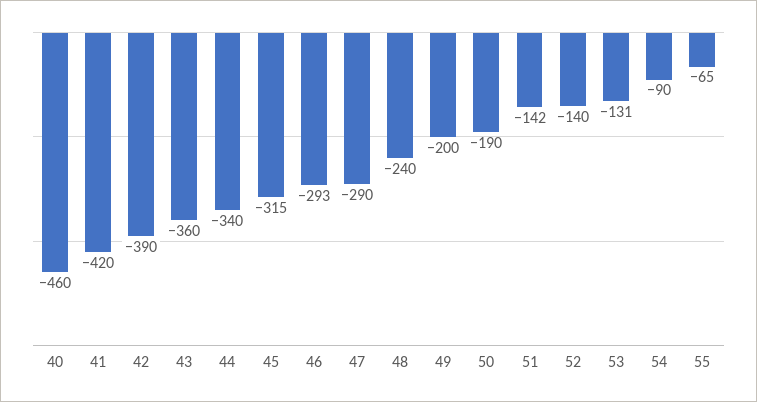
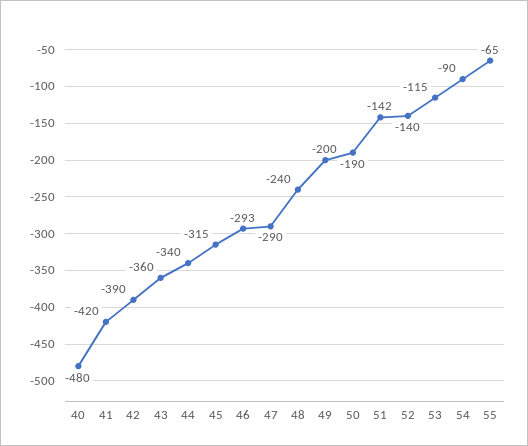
40: -460 -> -480
53: -131 -> -115

